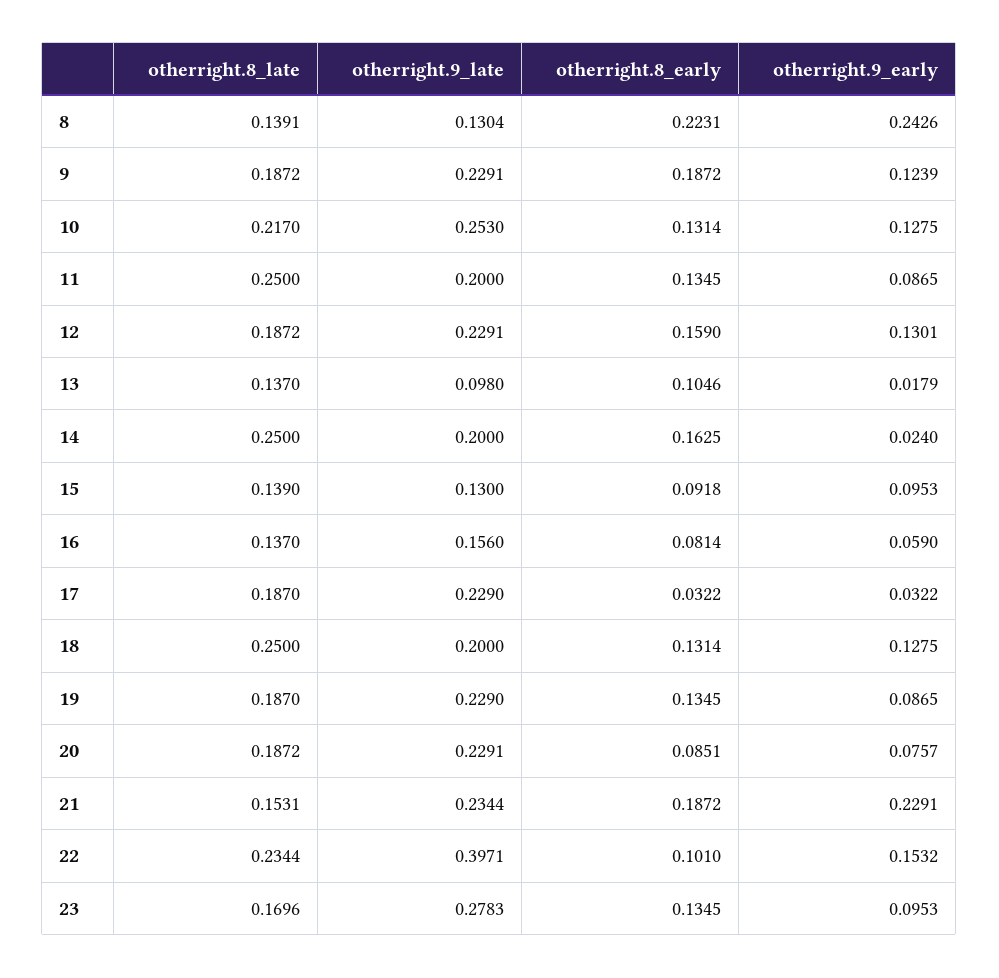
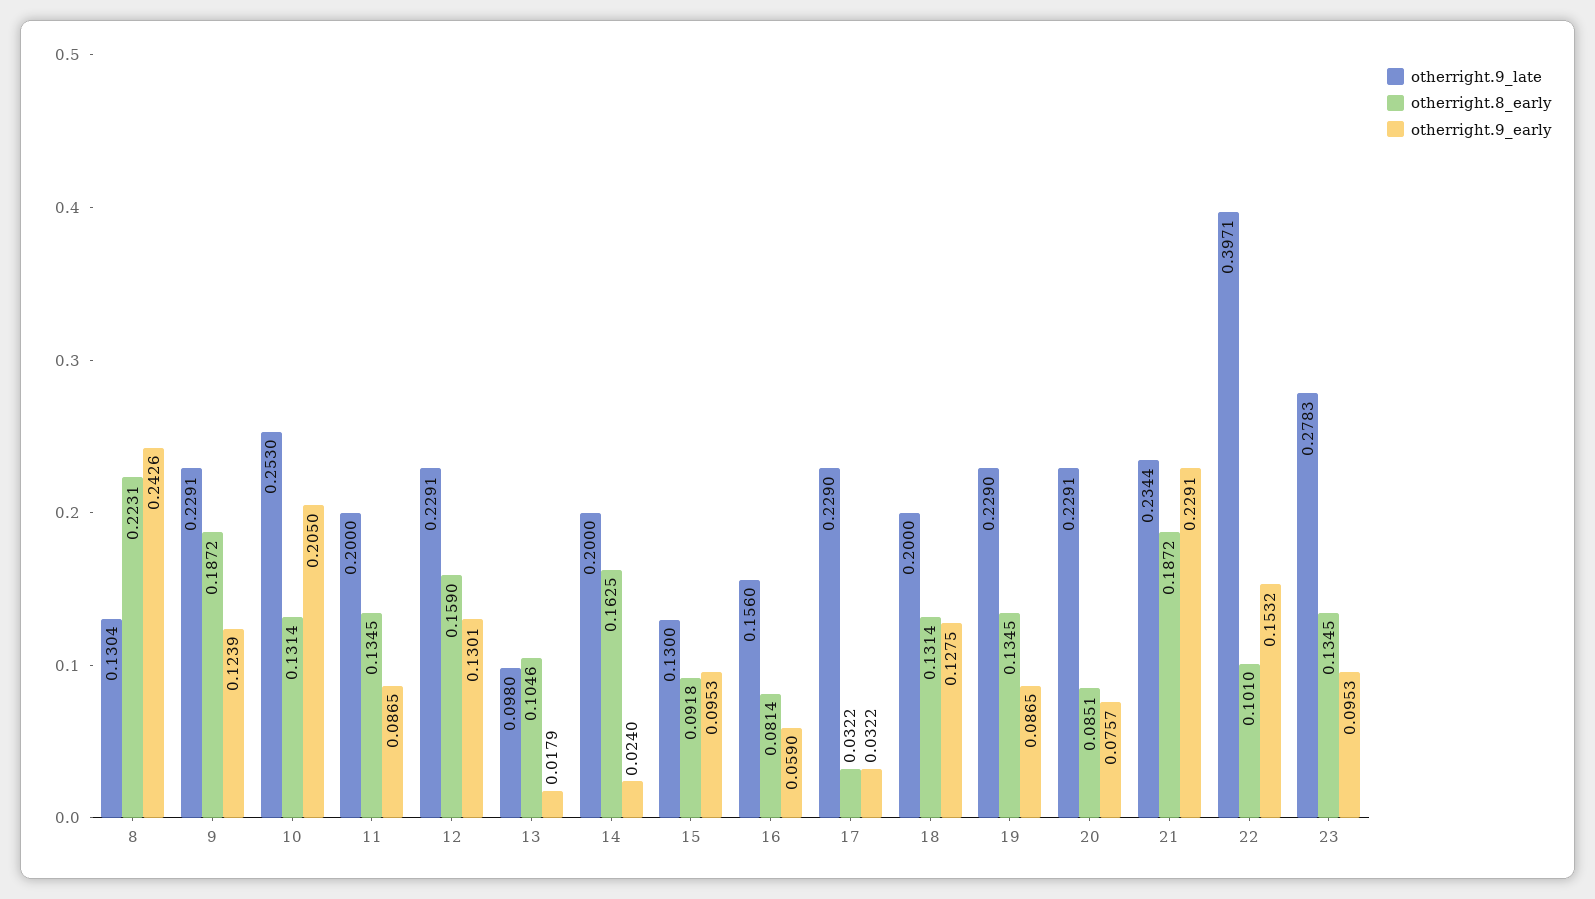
otherright.8_late, 8: 0.1391 -> none
otherright.8_late, 9: 0.1872 -> none
otherright.8_late, 10: 0.217 -> none
otherright.9_early, 10: 0.1275 -> 0.205
otherright.8_late, 11: 0.25 -> none
otherright.8_late, 12: 0.1872 -> none
otherright.8_late, 13: 0.137 -> none
otherright.8_late, 14: 0.25 -> none
otherright.8_late, 15: 0.139 -> none
otherright.8_late, 16: 0.137 -> none
otherright.8_late, 17: 0.187 -> none
otherright.8_late, 18: 0.25 -> none
otherright.8_late, 19: 0.187 -> none
otherright.8_late, 20: 0.1872 -> none
otherright.8_late, 21: 0.1531 -> none
otherright.8_late, 22: 0.2344 -> none
otherright.8_late, 23: 0.1696 -> none

